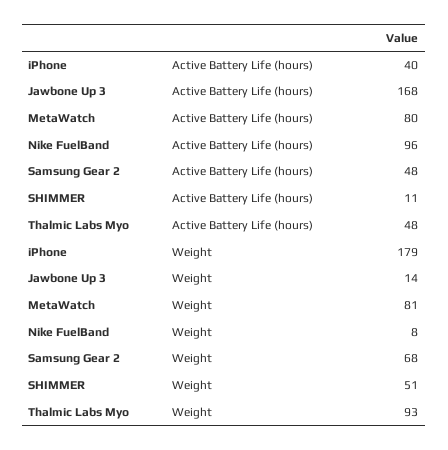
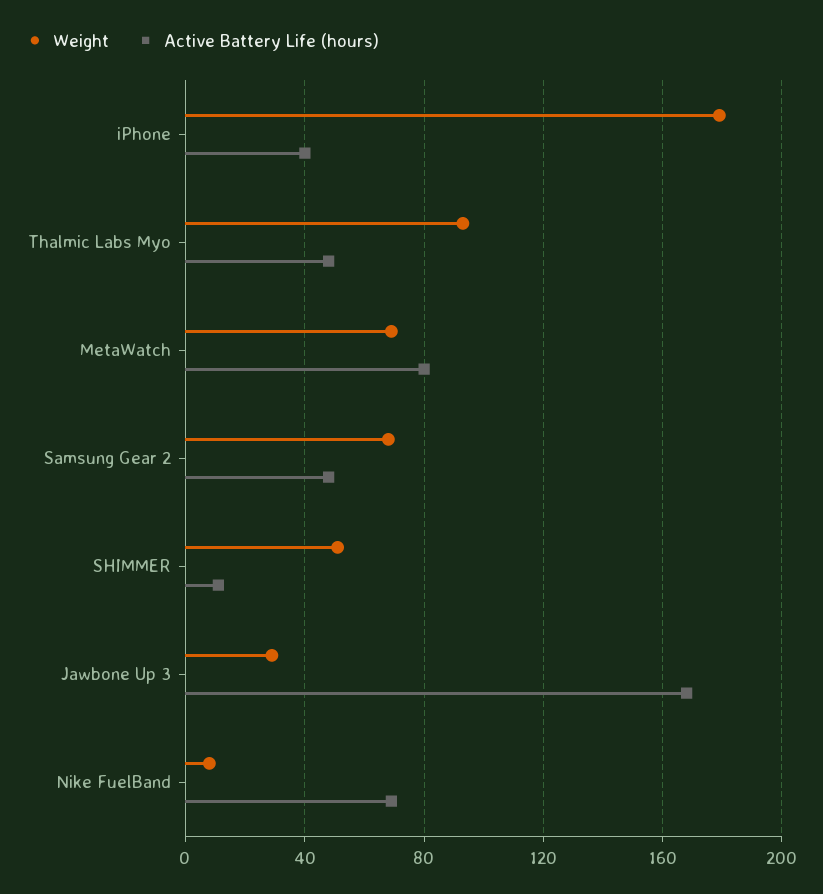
Active Battery Life (hours), Nike FuelBand: 96 -> 70
Weight, Jawbone Up 3: 14 -> 30
Weight, MetaWatch: 81 -> 70

